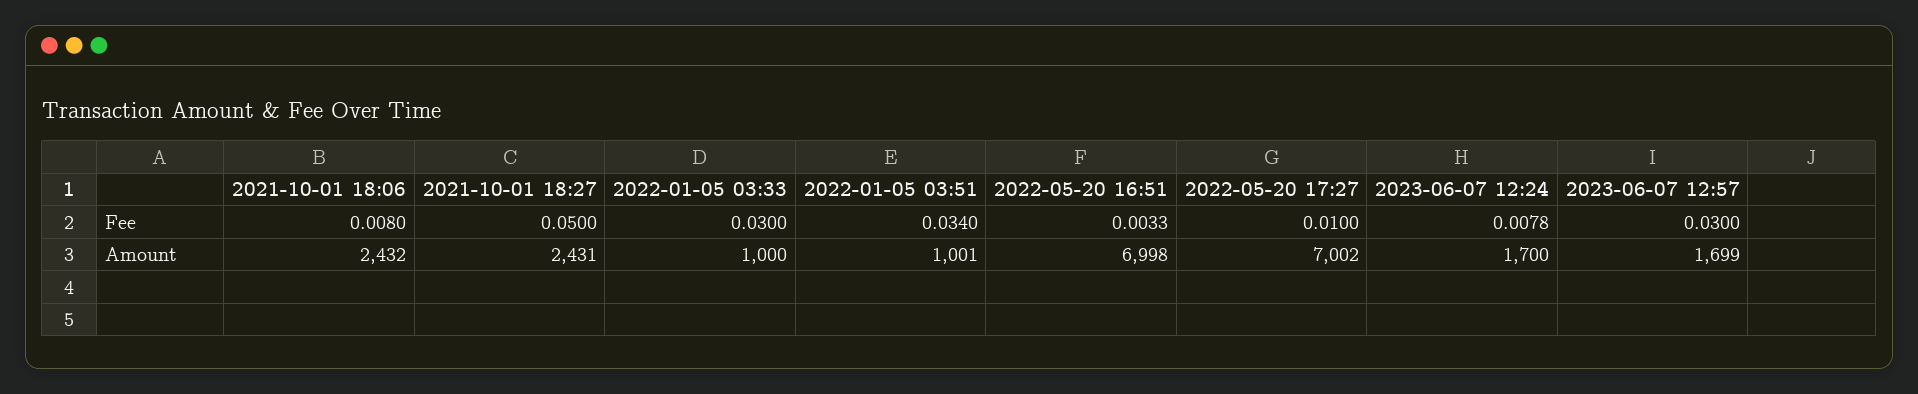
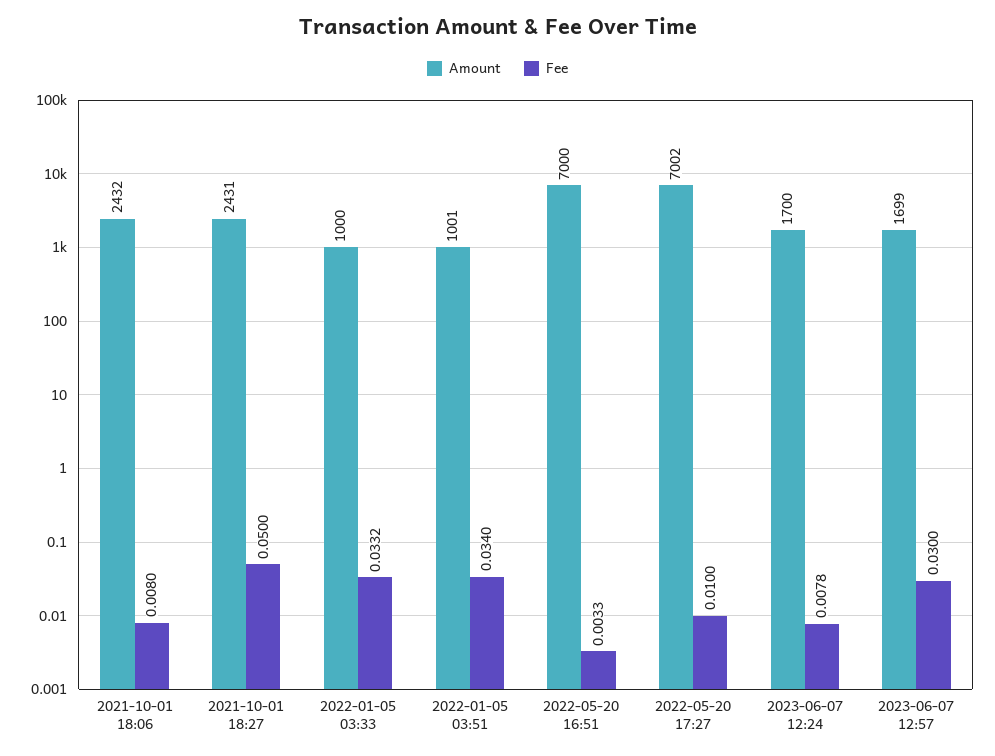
Fee, 2022-01-05 03:33: 0.03 -> 0.0332
Amount, 2022-05-20 16:51: 6998 -> 7000

